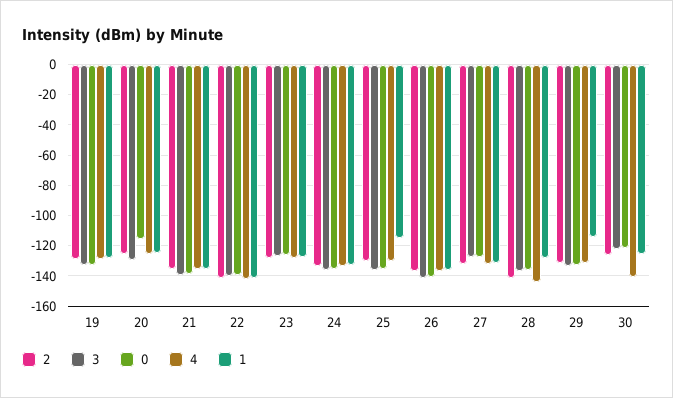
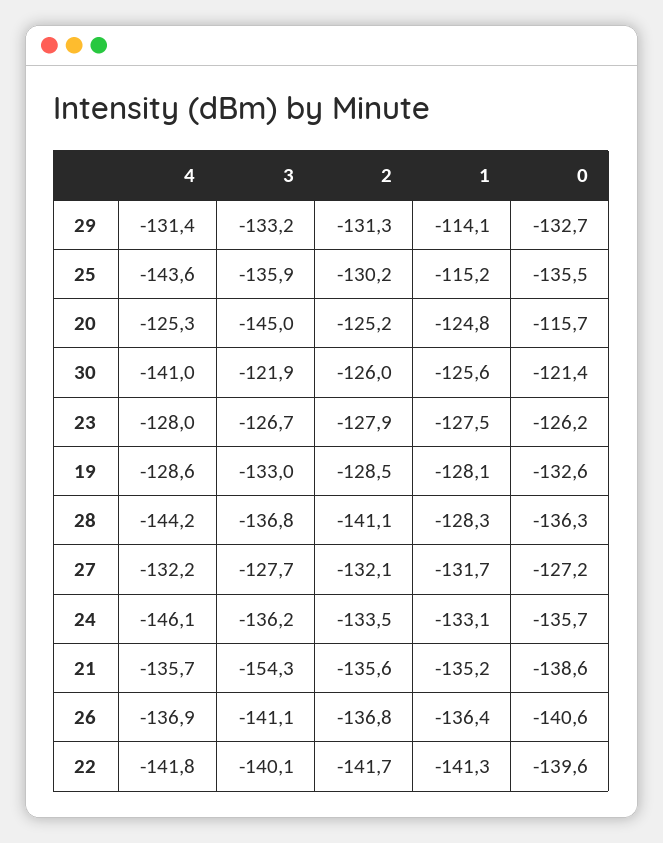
3, 20: -130 -> -145
3, 21: -140 -> -154.3
4, 24: -135 -> -146.1
4, 25: -130 -> -143.6

